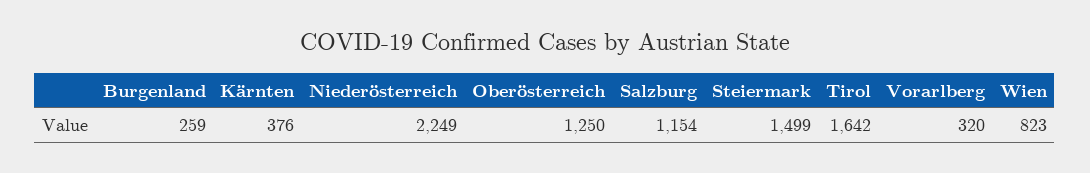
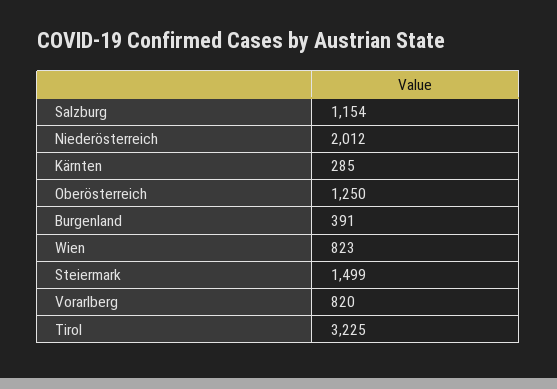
Burgenland: 259 -> 391
Kärnten: 376 -> 285
Niederösterreich: 2249 -> 2012
Tirol: 1642 -> 3225
Vorarlberg: 320 -> 820

